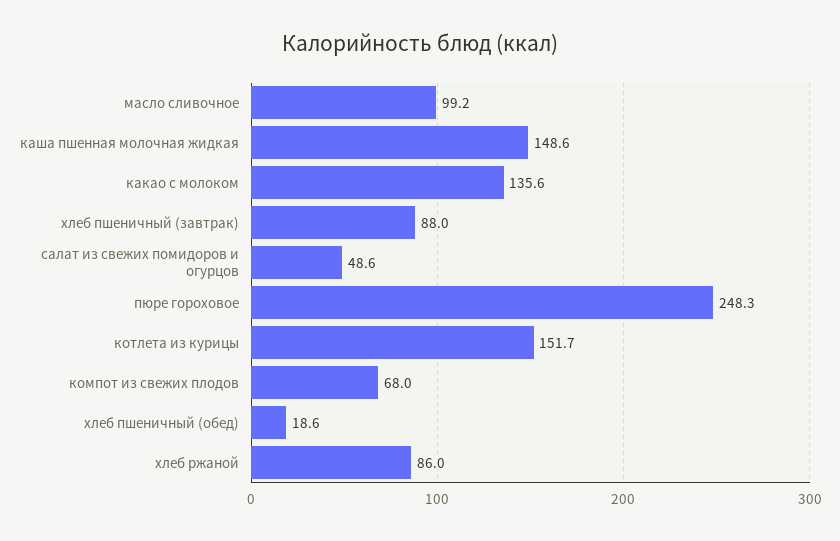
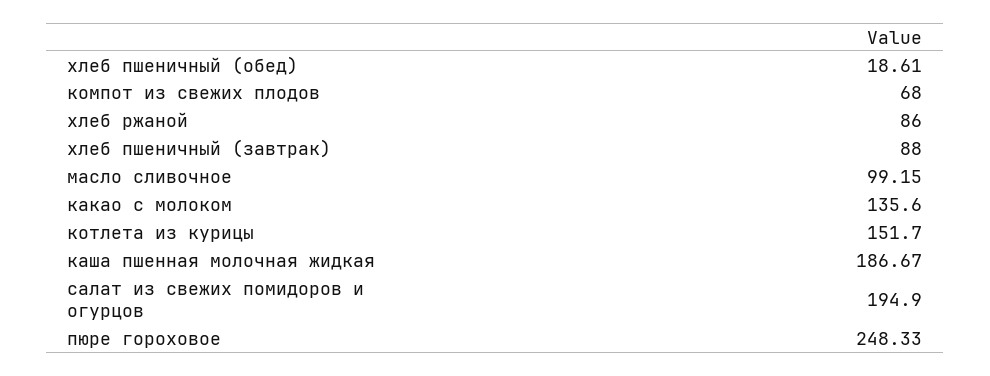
каша пшенная молочная жидкая: 148.6 -> 186.67
салат из свежих помидоров и огурцов: 48.6 -> 194.9

